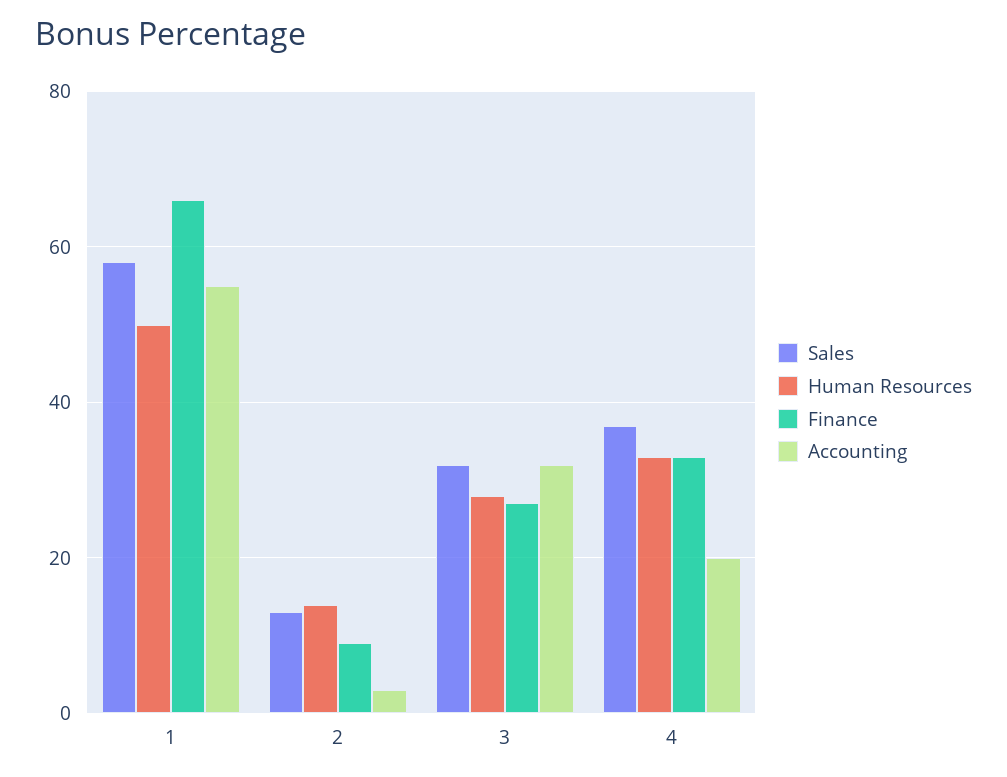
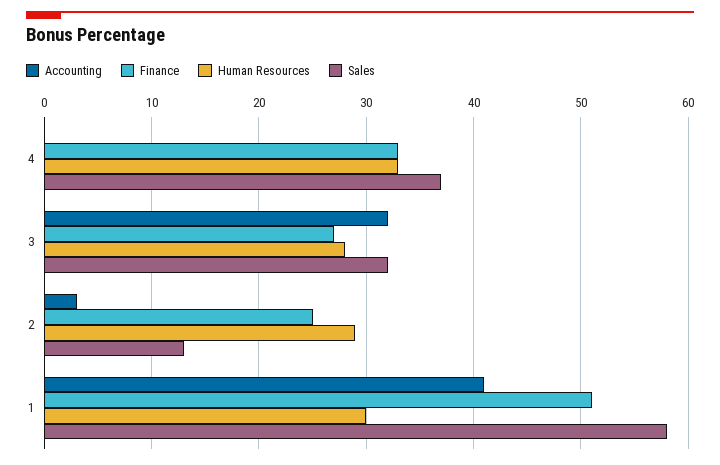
Human Resources, 1: 50 -> 30
Finance, 1: 65 -> 51
Accounting, 1: 55 -> 41
Human Resources, 2: 15 -> 29
Finance, 2: 10 -> 25
Accounting, 4: 20 -> 0

